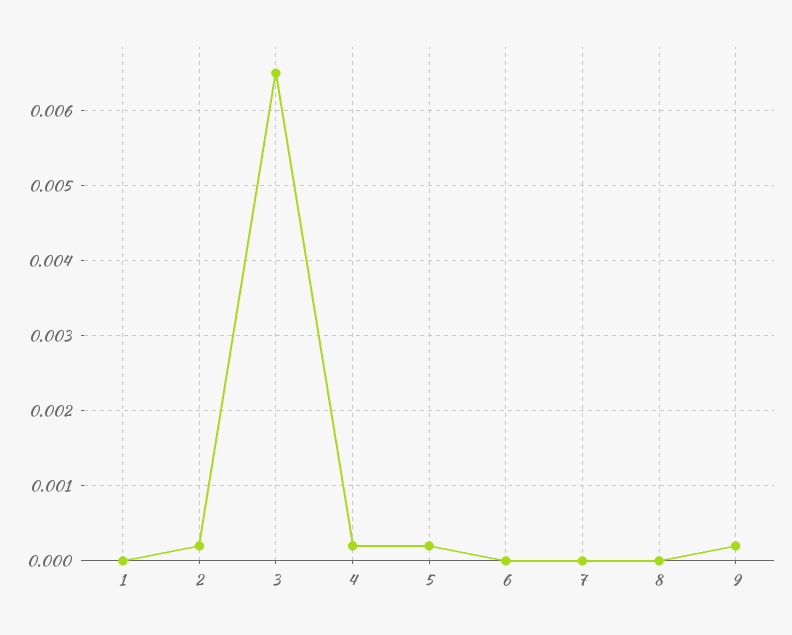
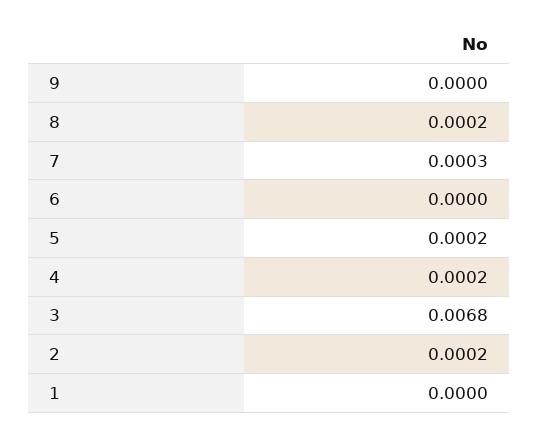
3: 0.0065 -> 0.0068
7: 0 -> 0.0003
8: 0 -> 0.0002
9: 0.0002 -> 0

